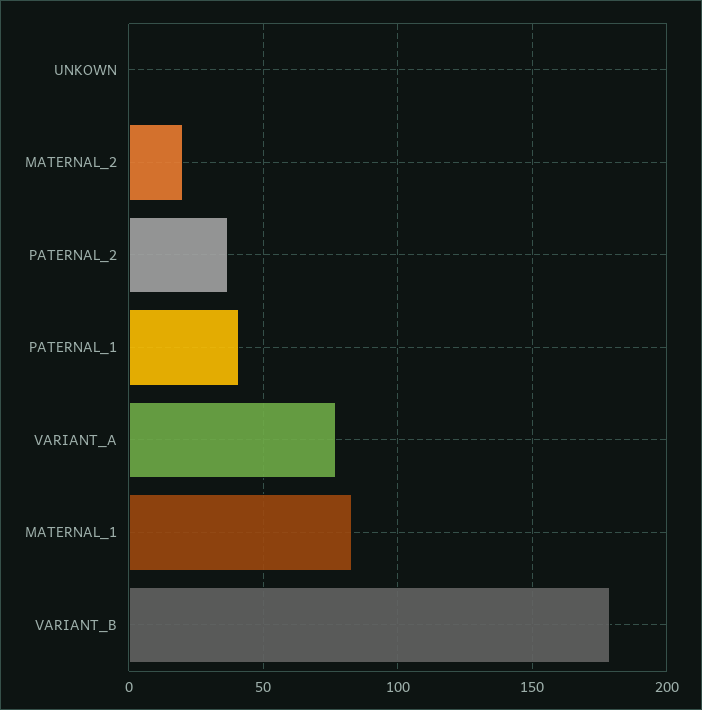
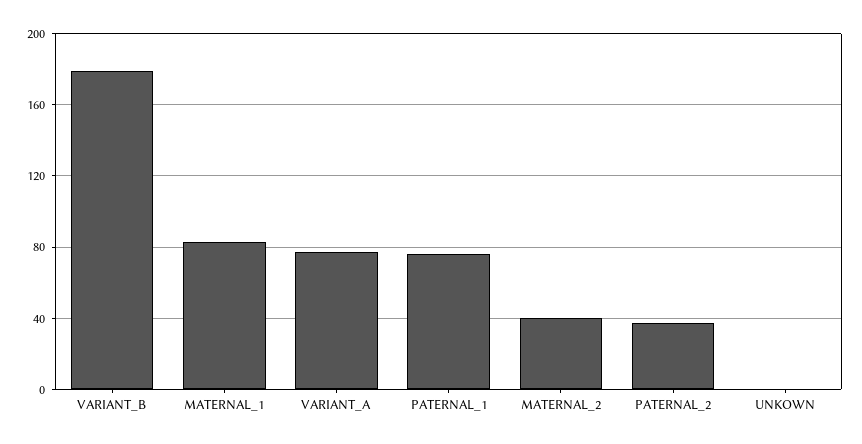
MATERNAL_2: 20 -> 40
PATERNAL_1: 40 -> 75

